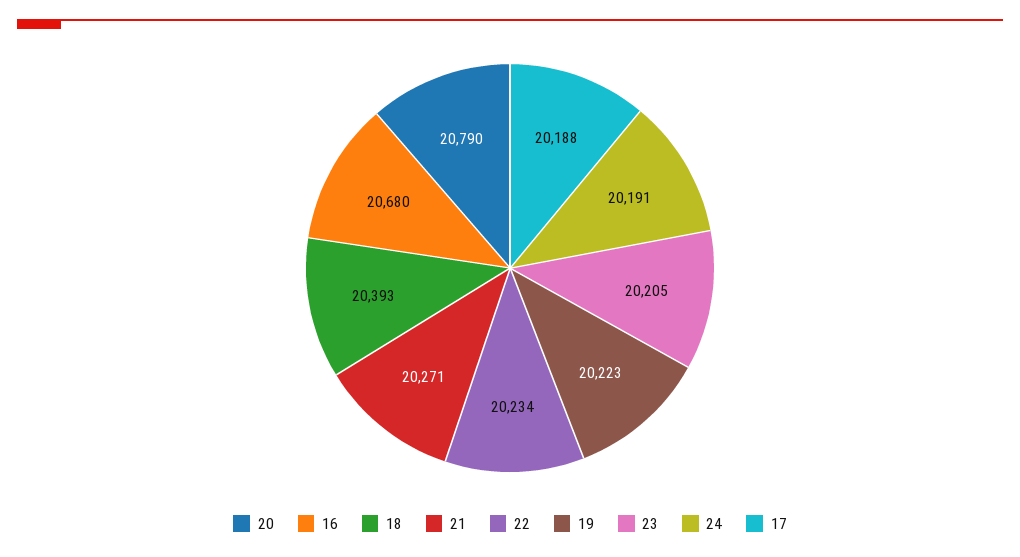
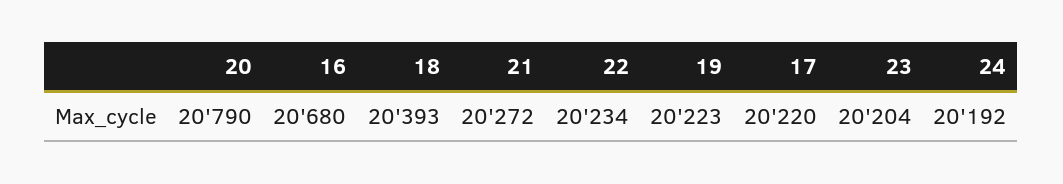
21: 20271 -> 20272
23: 20205 -> 20204
24: 20191 -> 20192
17: 20188 -> 20220

